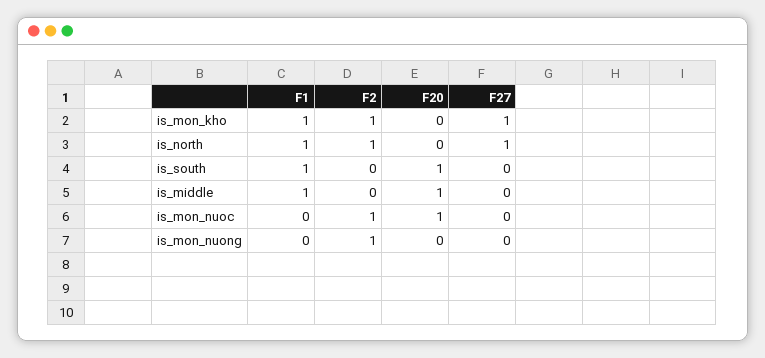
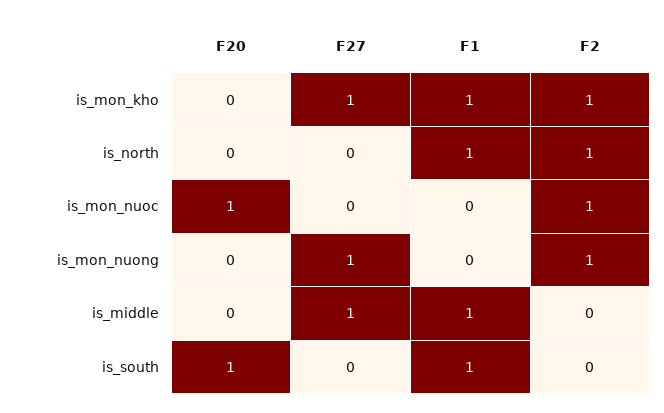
F27, is_north: 1 -> 0
F20, is_middle: 1 -> 0
F27, is_middle: 0 -> 1
F27, is_mon_nuong: 0 -> 1

